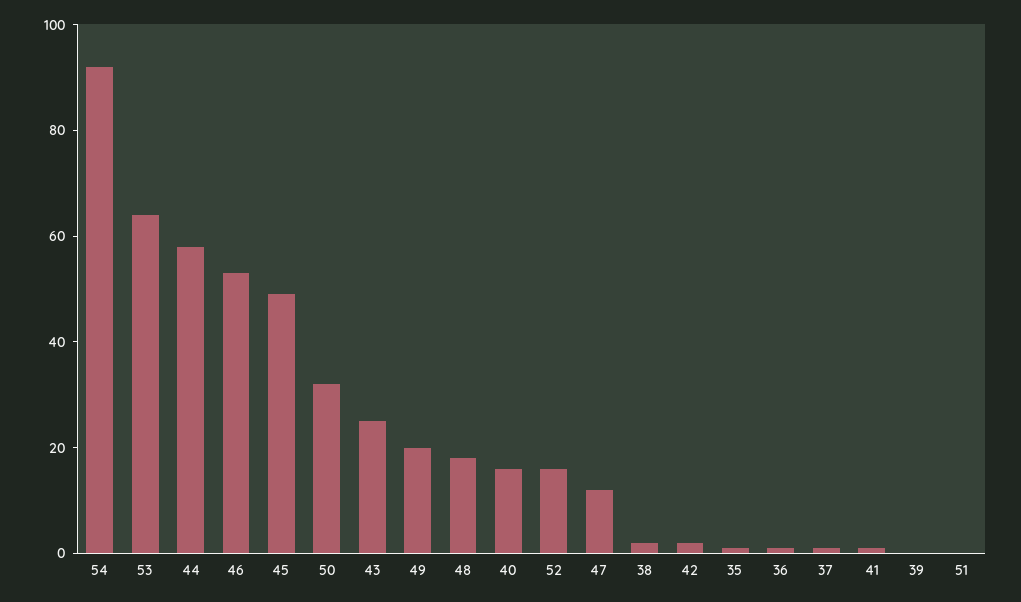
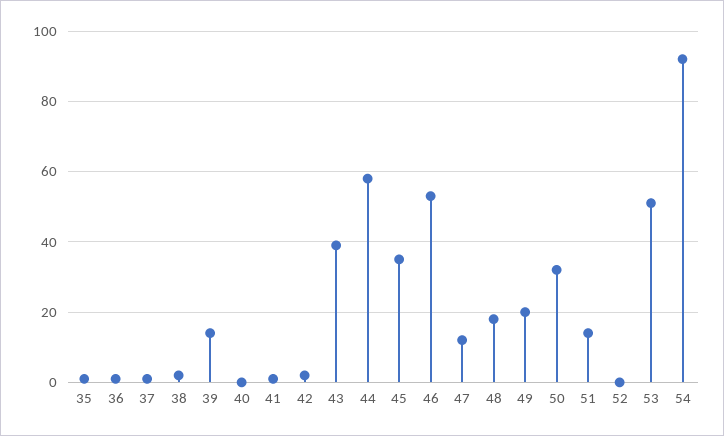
53: 65 -> 50
45: 50 -> 35
43: 25 -> 40
40: 15 -> 0
52: 15 -> 0
39: 0 -> 15
51: 0 -> 15

